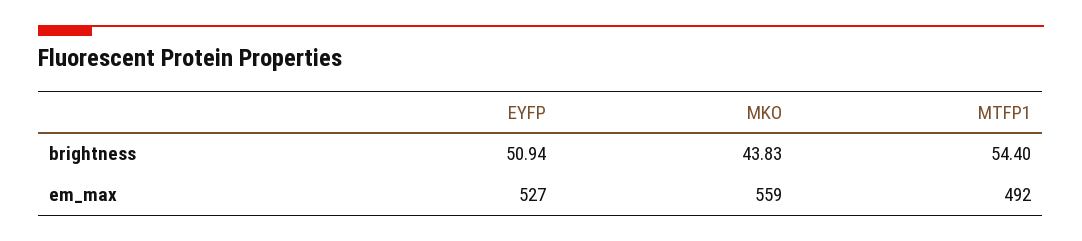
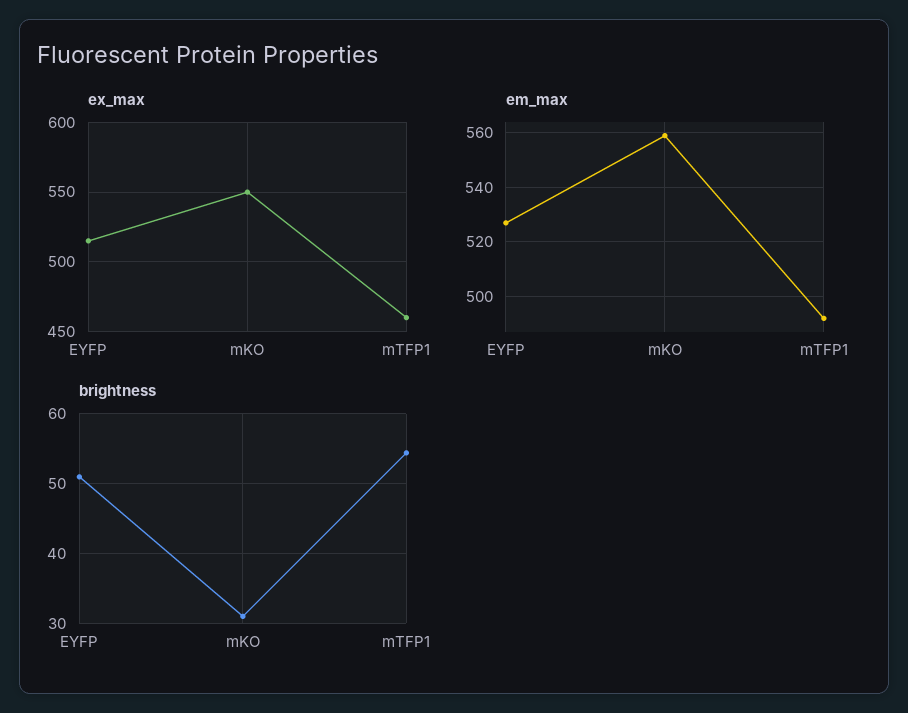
brightness, MKO: 43.83 -> 31
ex_max, EYFP: none -> 515
ex_max, MKO: none -> 550
ex_max, MTFP1: none -> 460

